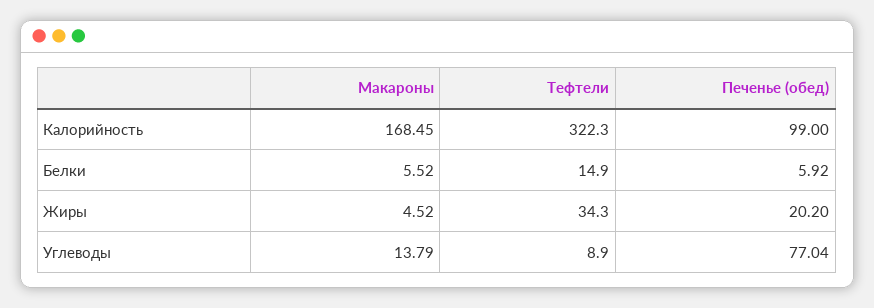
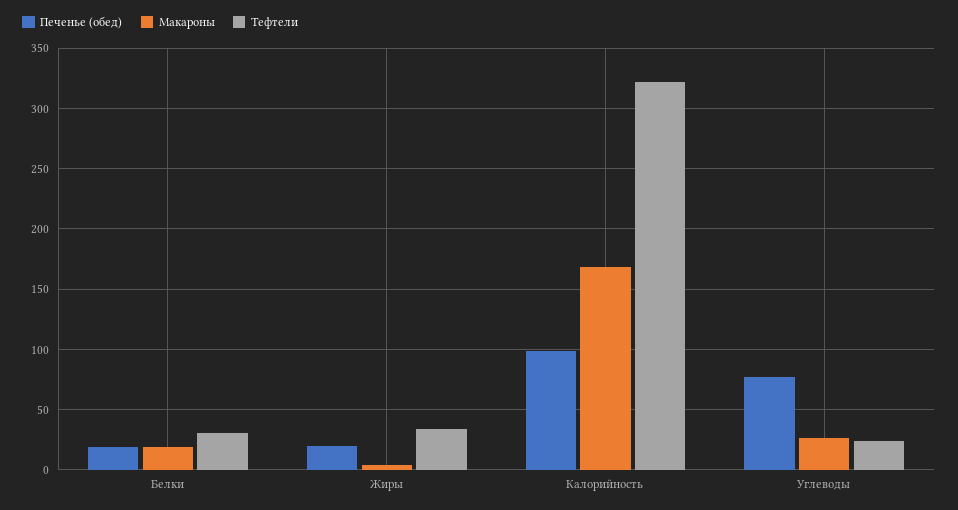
Макароны, Белки: 5.52 -> 20
Тефтели, Белки: 14.9 -> 30
Печенье (обед), Белки: 5.92 -> 20
Макароны, Углеводы: 13.79 -> 25
Тефтели, Углеводы: 8.9 -> 25

